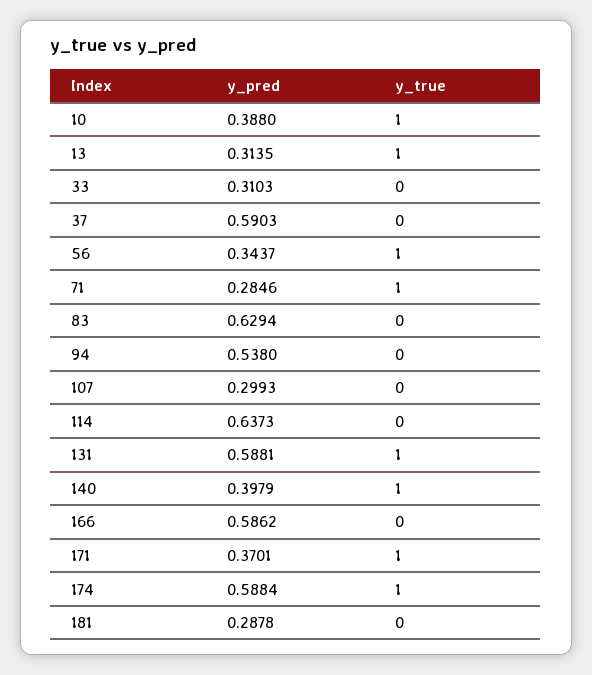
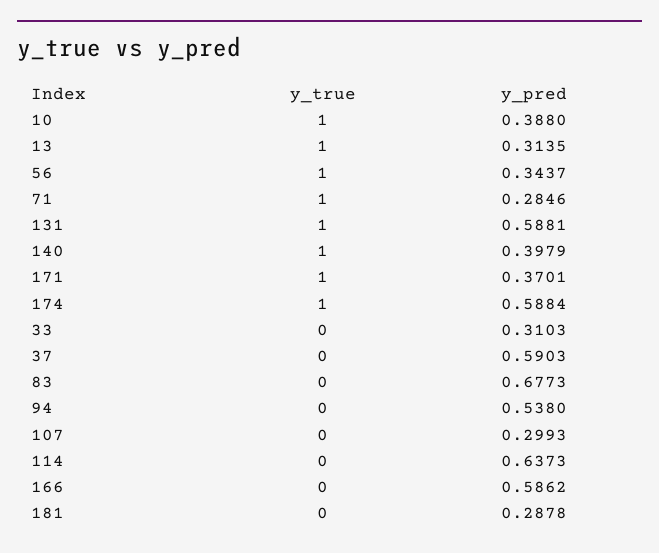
y_pred, 83: 0.6294 -> 0.6773

